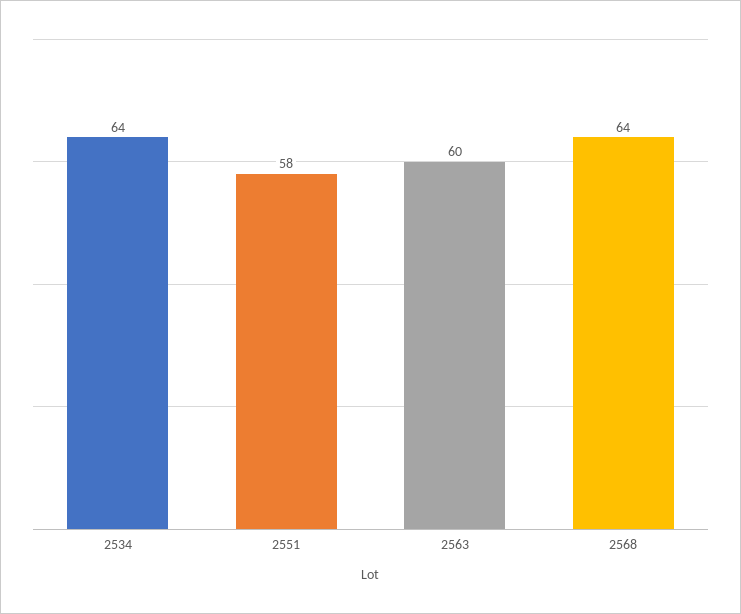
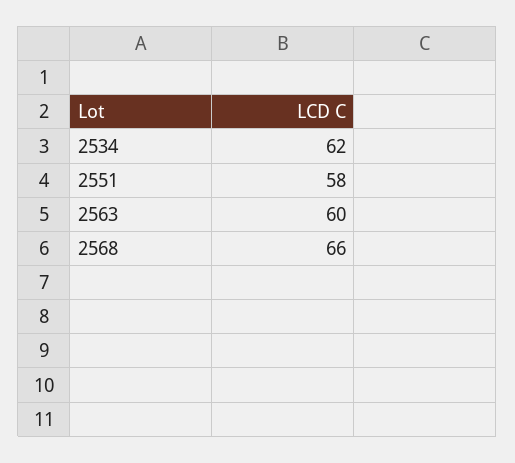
2534: 64 -> 62
2568: 64 -> 66

